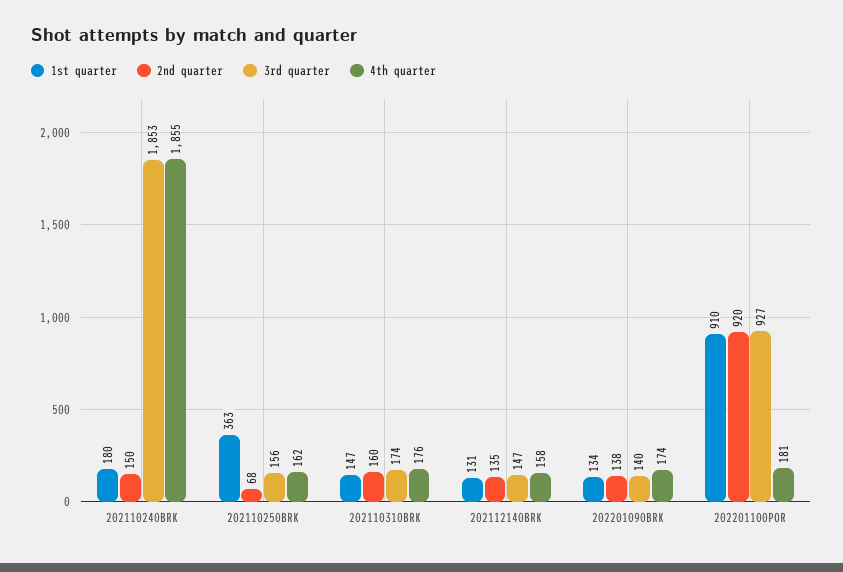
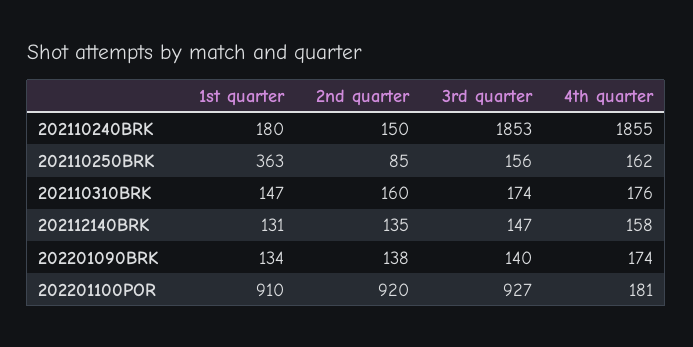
2nd quarter, 202110250BRK: 68 -> 85

